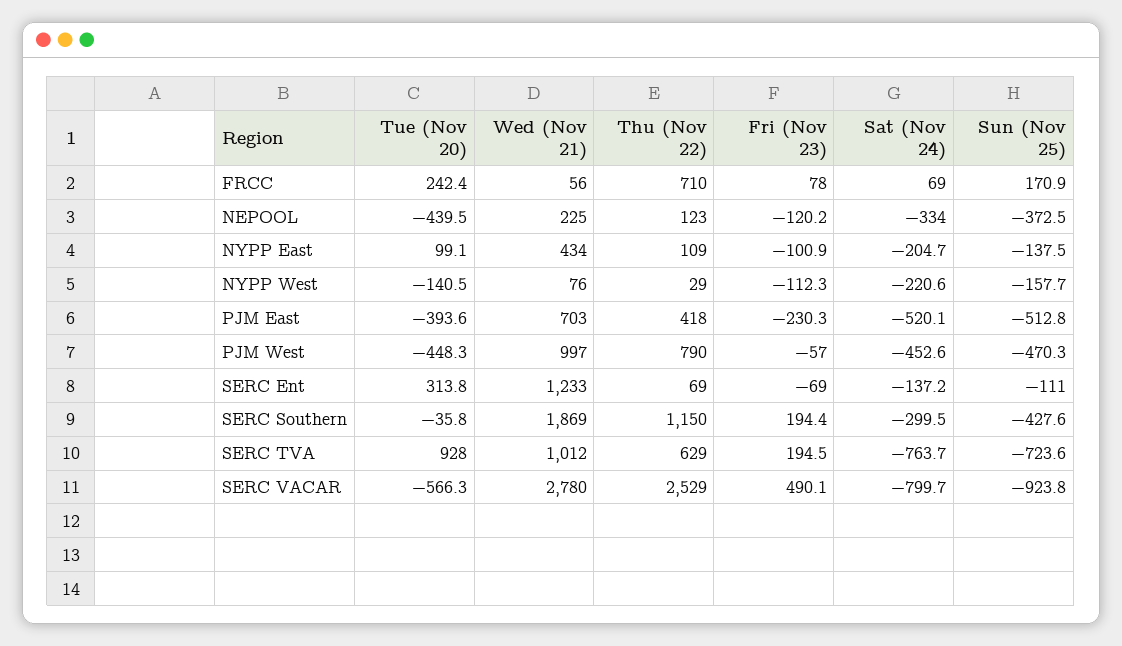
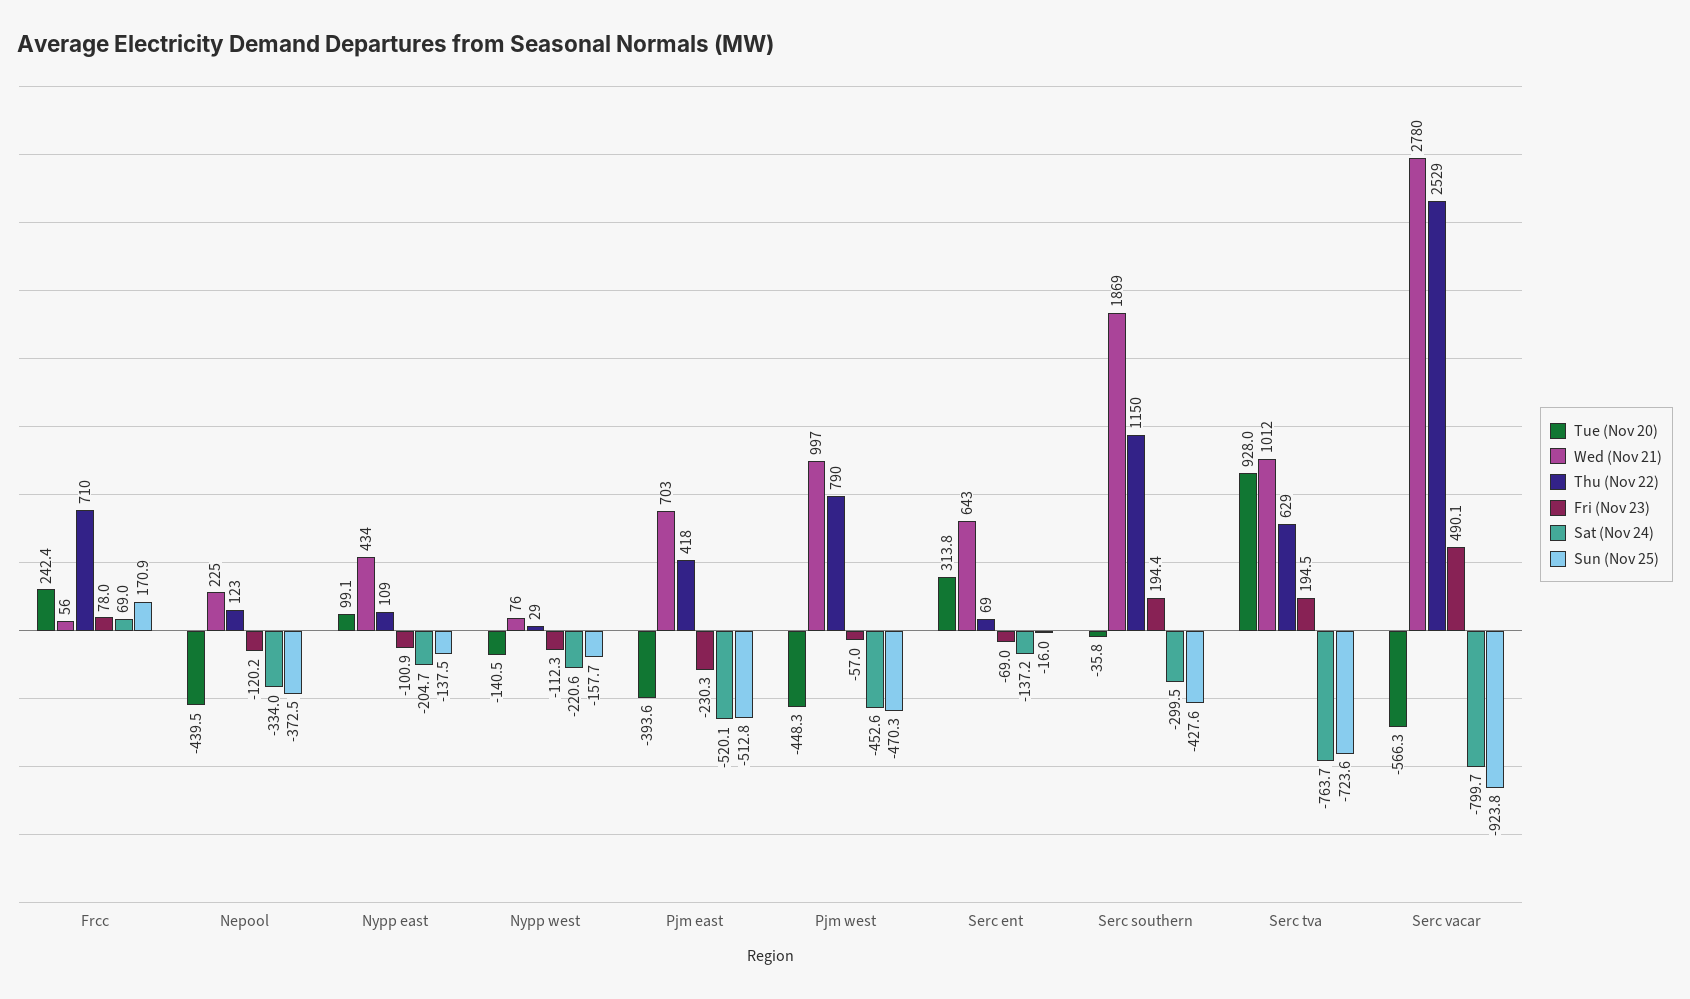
Wed (Nov 21), SERC Ent: 1233 -> 643
Sun (Nov 25), SERC Ent: -111 -> -16

